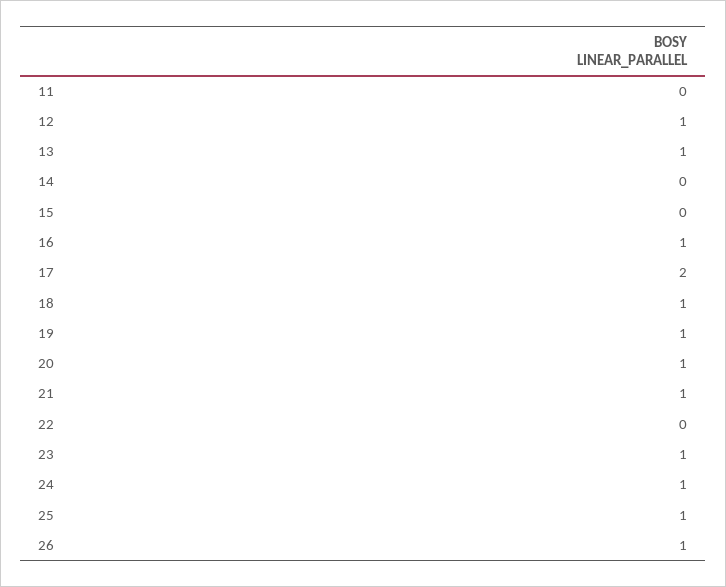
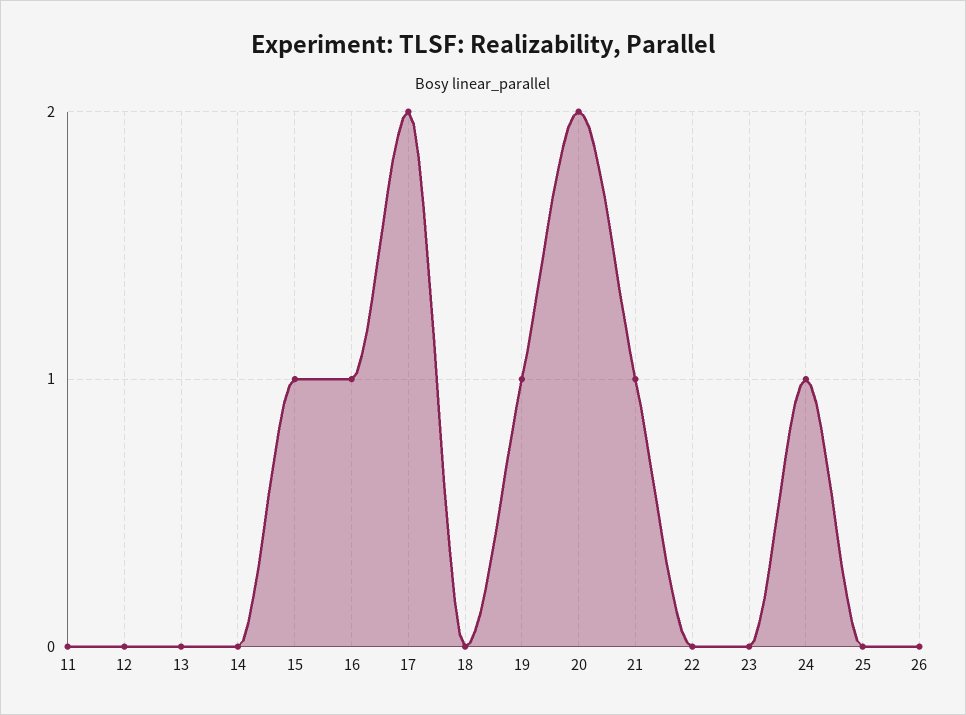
12: 1 -> 0
13: 1 -> 0
15: 0 -> 1
18: 1 -> 0
20: 1 -> 2
23: 1 -> 0
25: 1 -> 0
26: 1 -> 0

